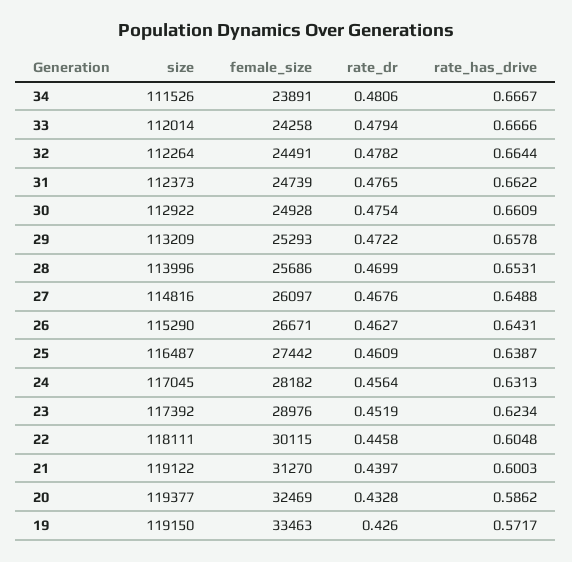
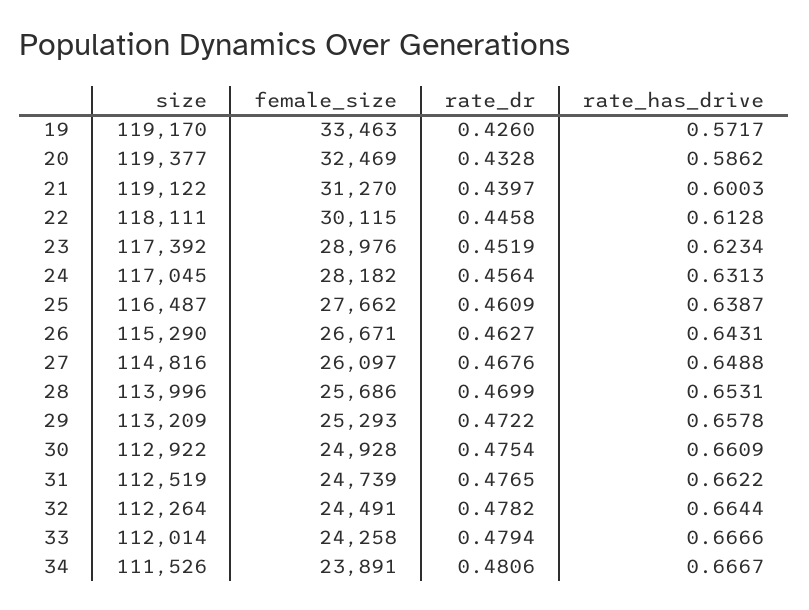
size, 31: 112373 -> 112519
female_size, 25: 27442 -> 27662
rate_has_drive, 22: 0.6048 -> 0.6128
size, 19: 119150 -> 119170

